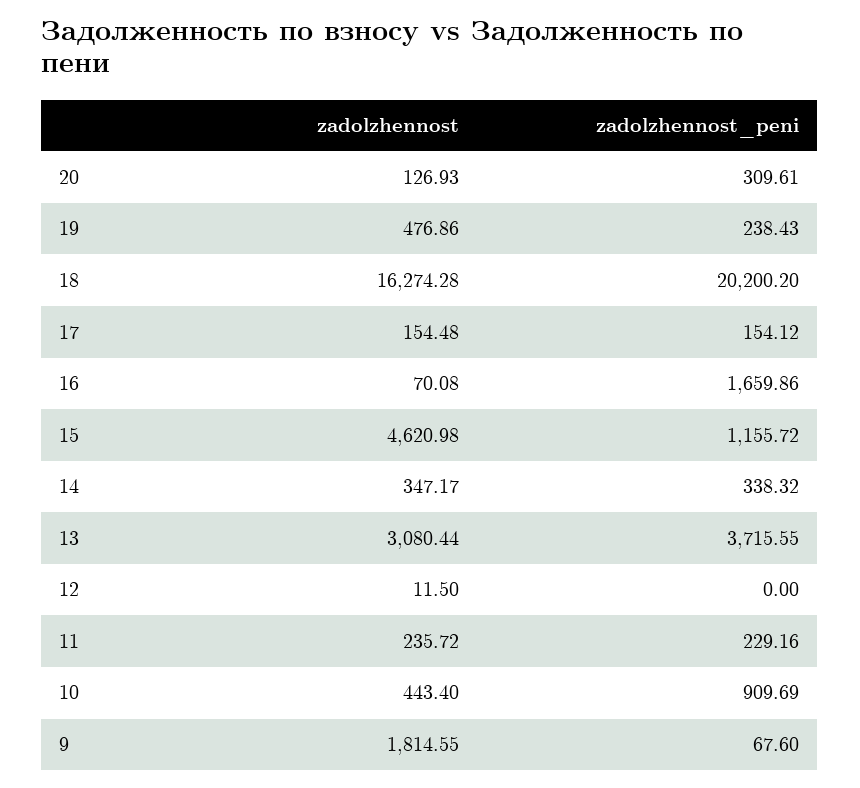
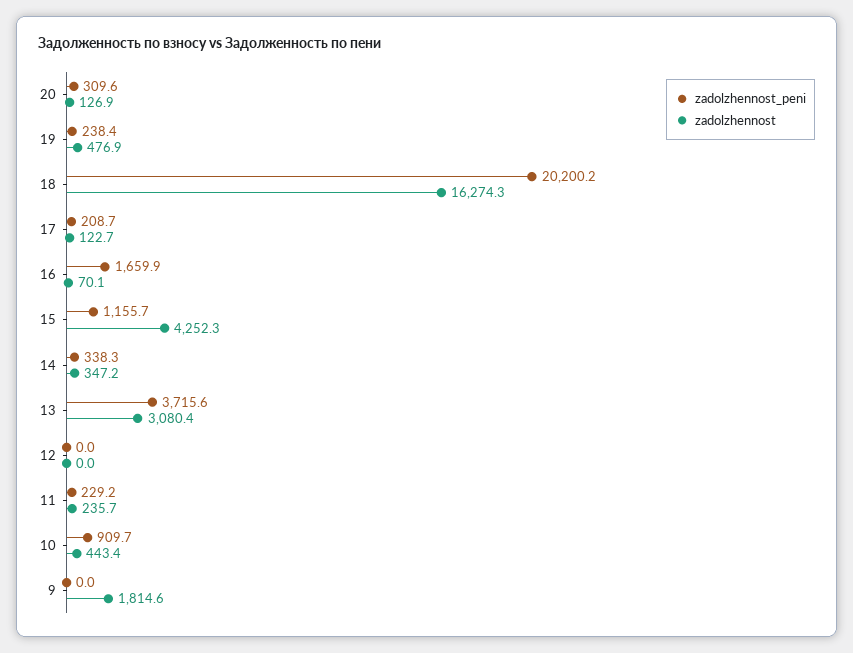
zadolzhennost, 17: 154.48 -> 122.7
zadolzhennost_peni, 17: 154.12 -> 208.7
zadolzhennost, 15: 4620.98 -> 4252.3
zadolzhennost, 12: 11.5 -> 0
zadolzhennost_peni, 9: 67.6 -> 0

